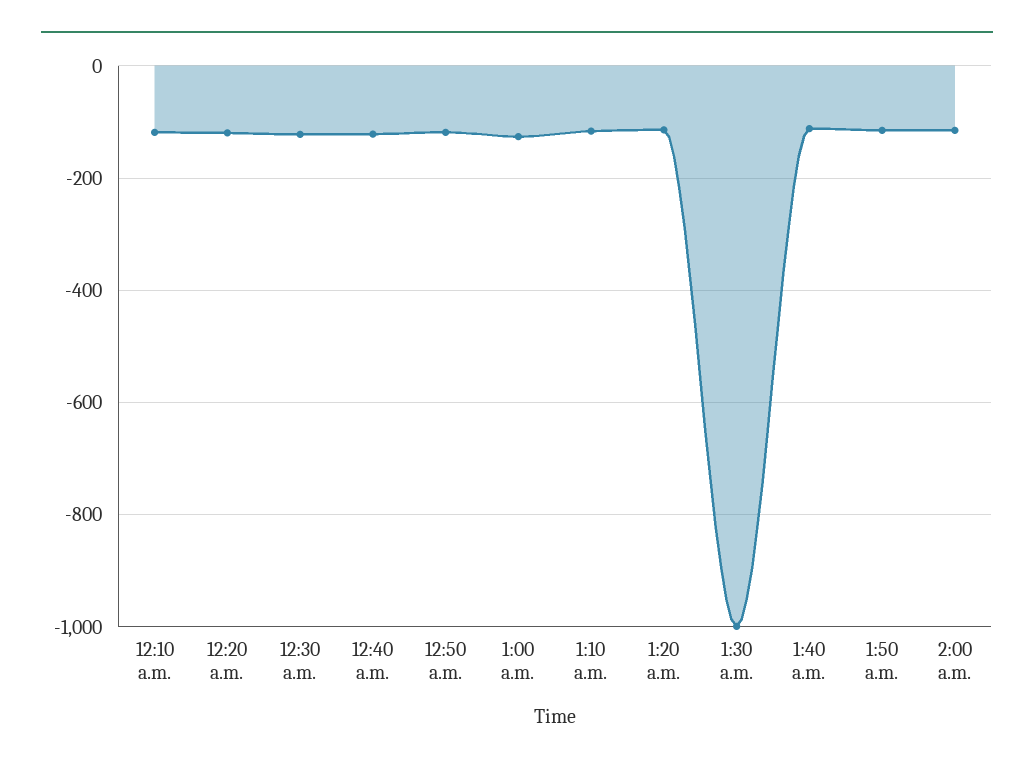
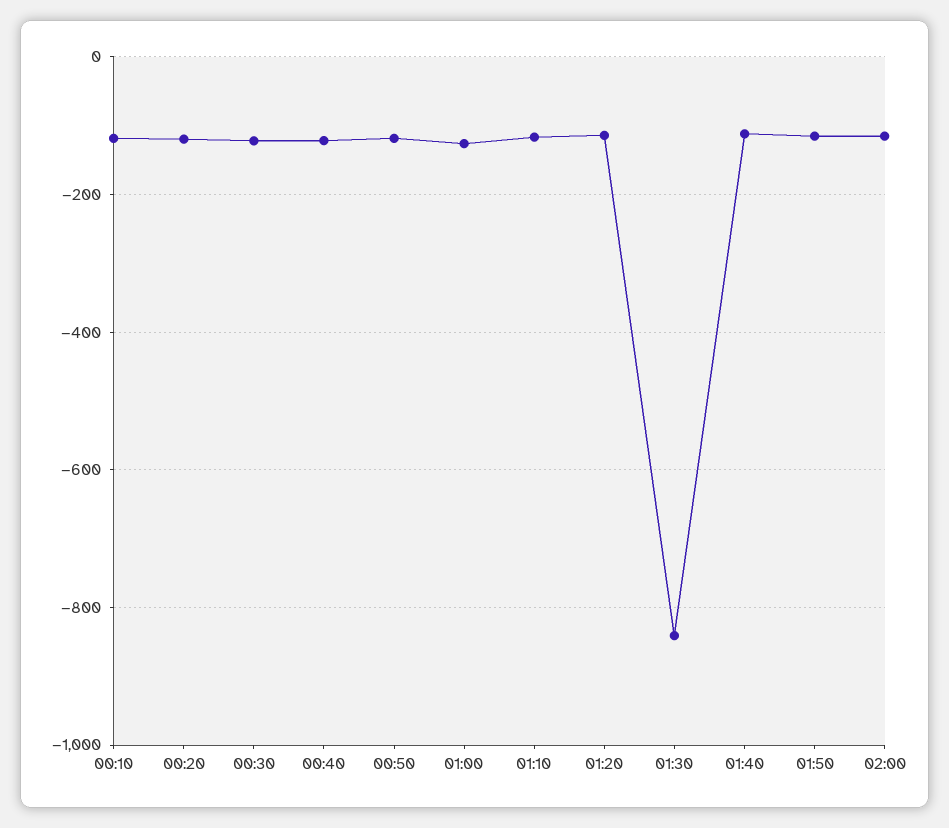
1:30 a.m.: -1000 -> -840

